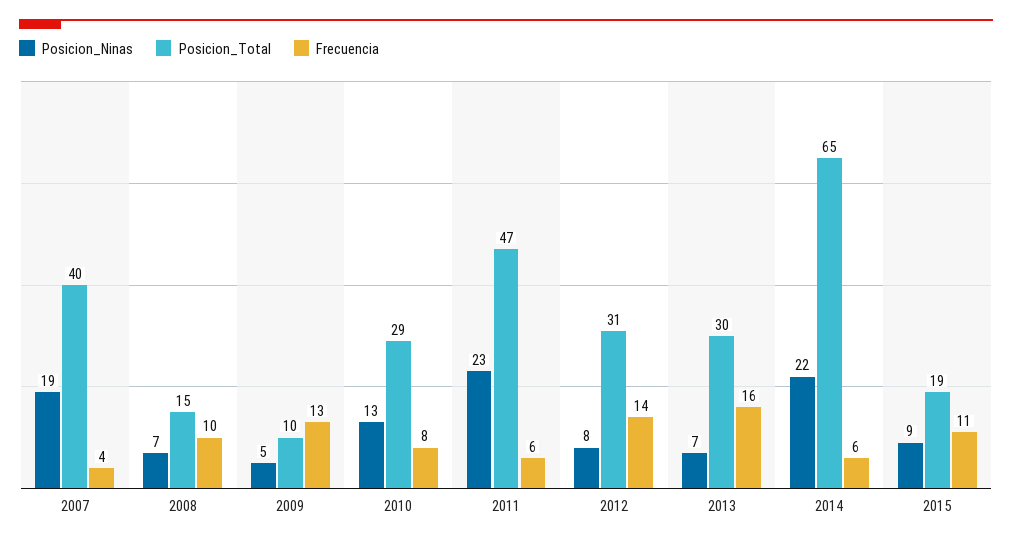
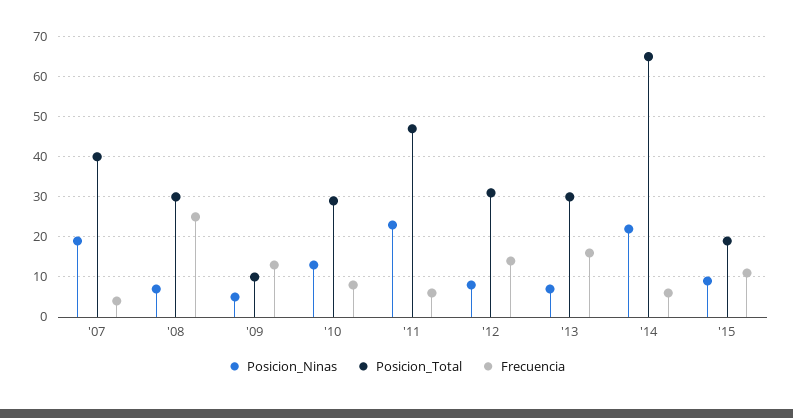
Posicion_Total, 2008: 15 -> 30
Frecuencia, 2008: 10 -> 25

